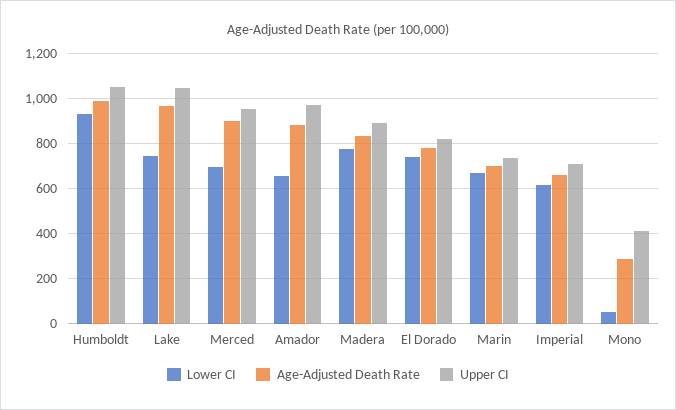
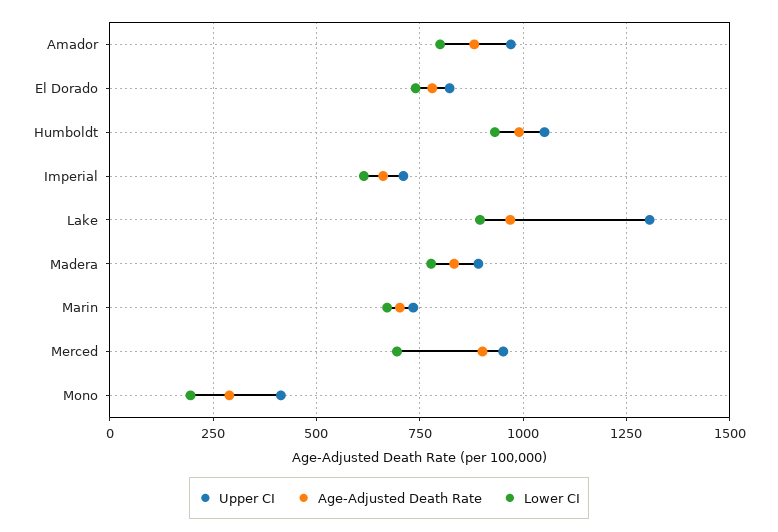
Lower CI, Lake: 750 -> 900
Upper CI, Lake: 1050 -> 1300
Lower CI, Amador: 650 -> 800
Lower CI, Mono: 50 -> 200

